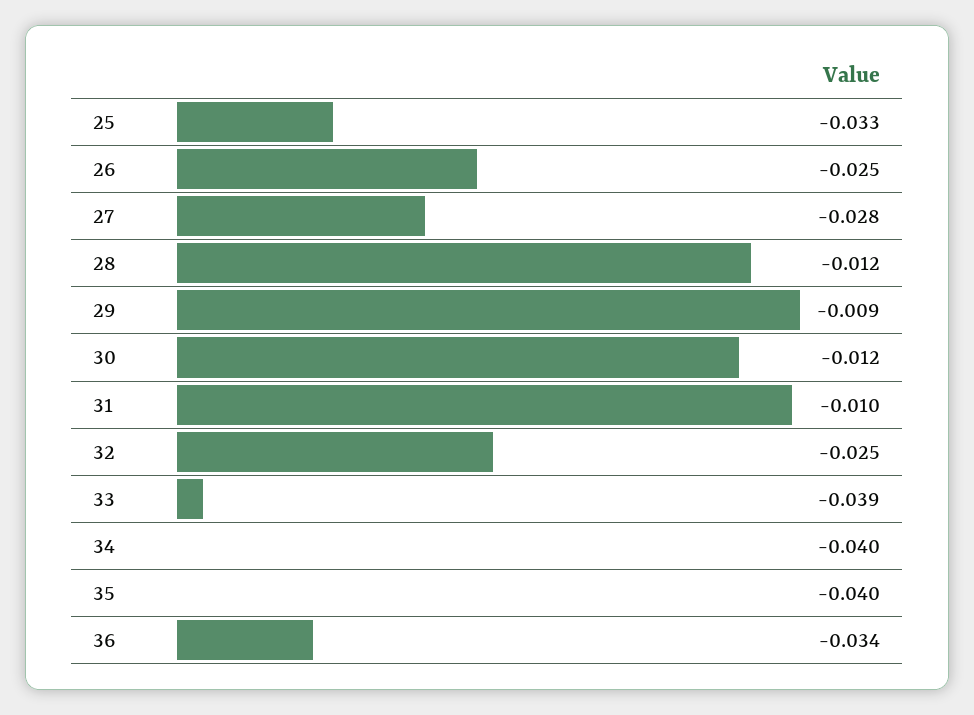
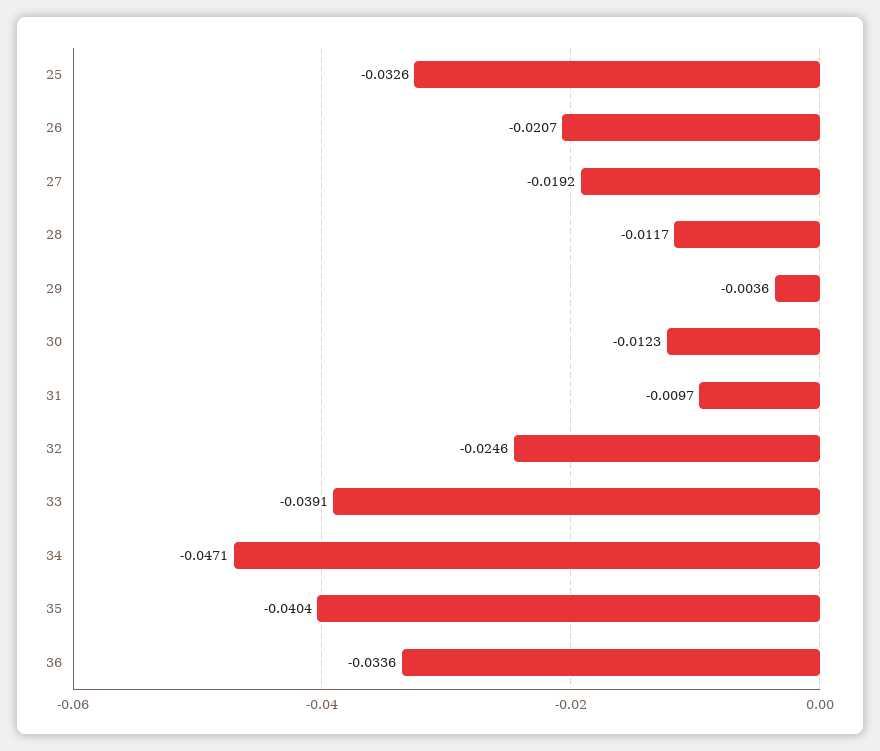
26: -0.025 -> -0.0207
27: -0.028 -> -0.0192
29: -0.009 -> -0.0036
34: -0.04 -> -0.0471

